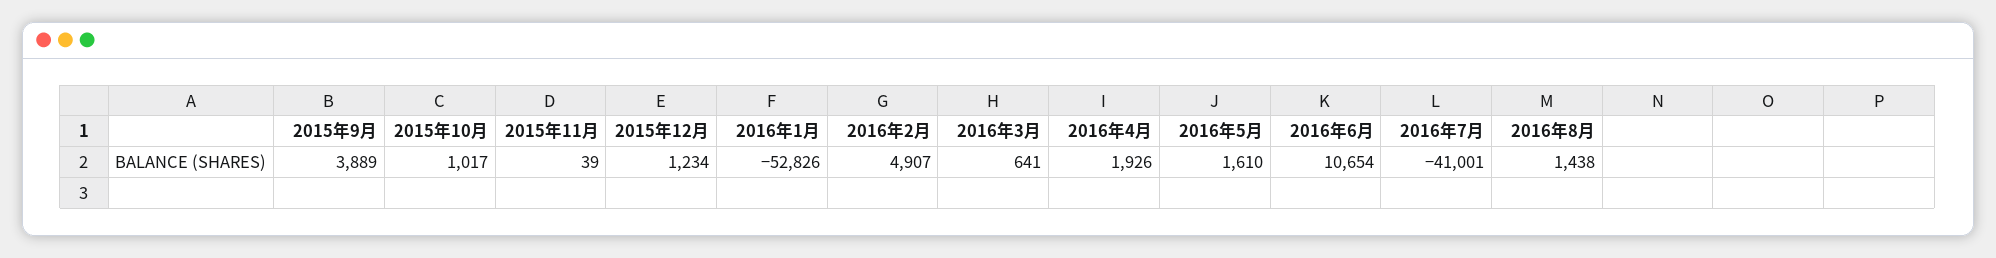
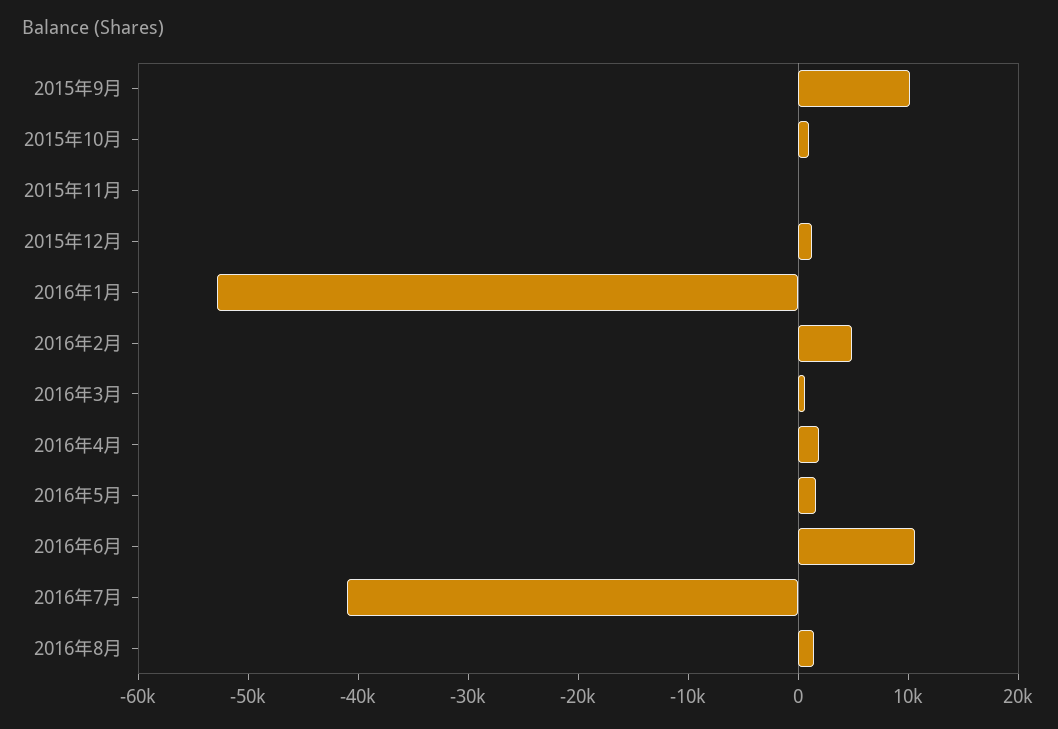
2015年9月: 3889 -> 10000

